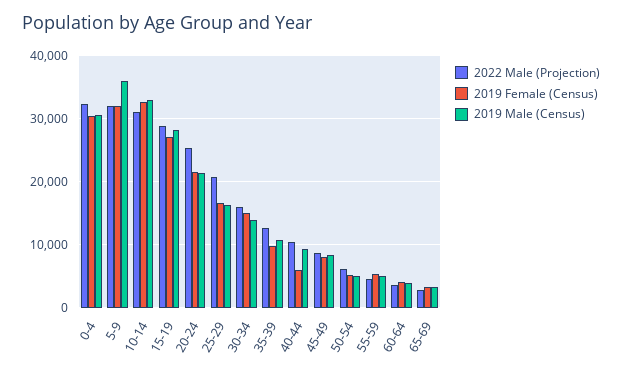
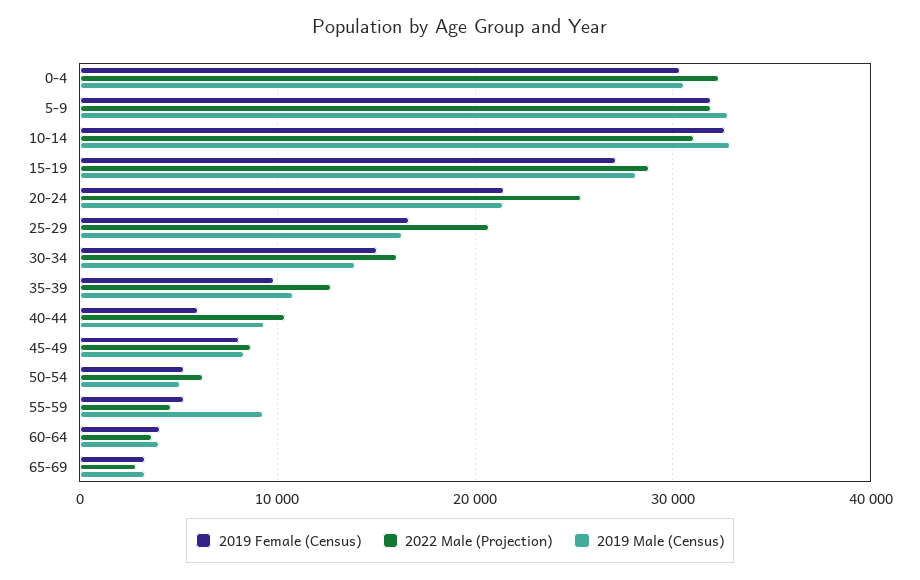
2019 Male (Census), 5-9: 36000 -> 33000
2019 Male (Census), 55-59: 5000 -> 9000

